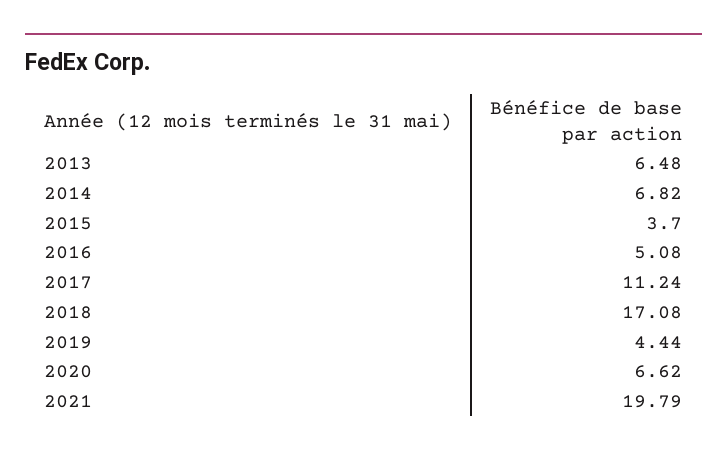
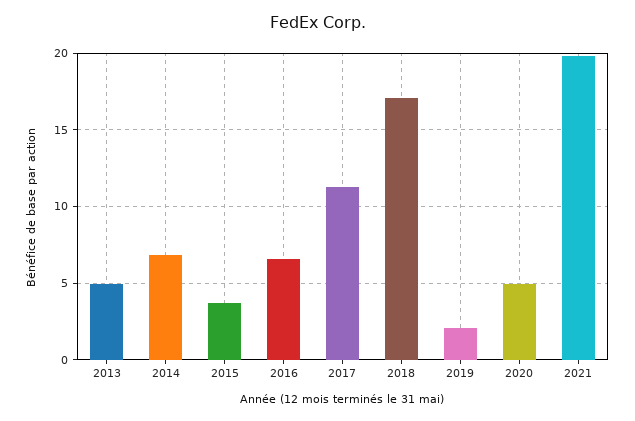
2013: 6.48 -> 5
2016: 5.08 -> 6.5
2019: 4.44 -> 2
2020: 6.62 -> 5

